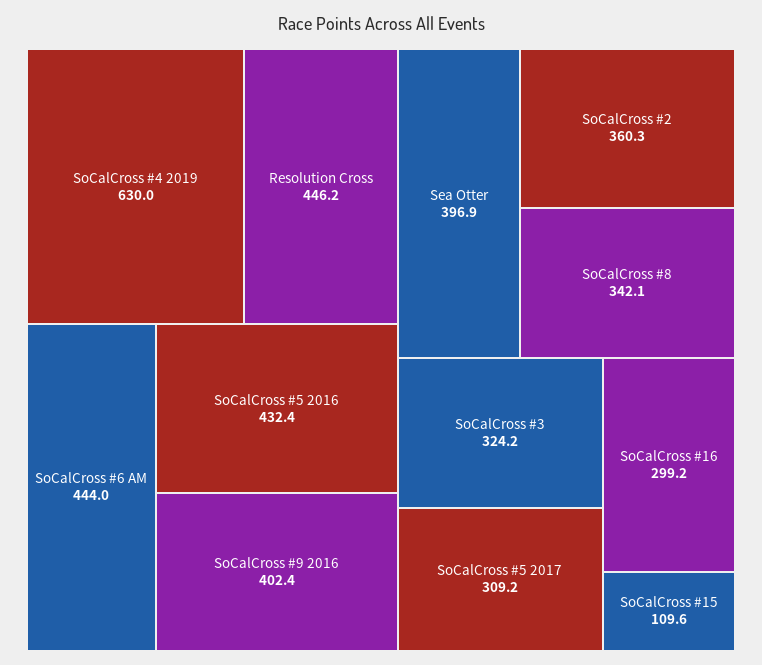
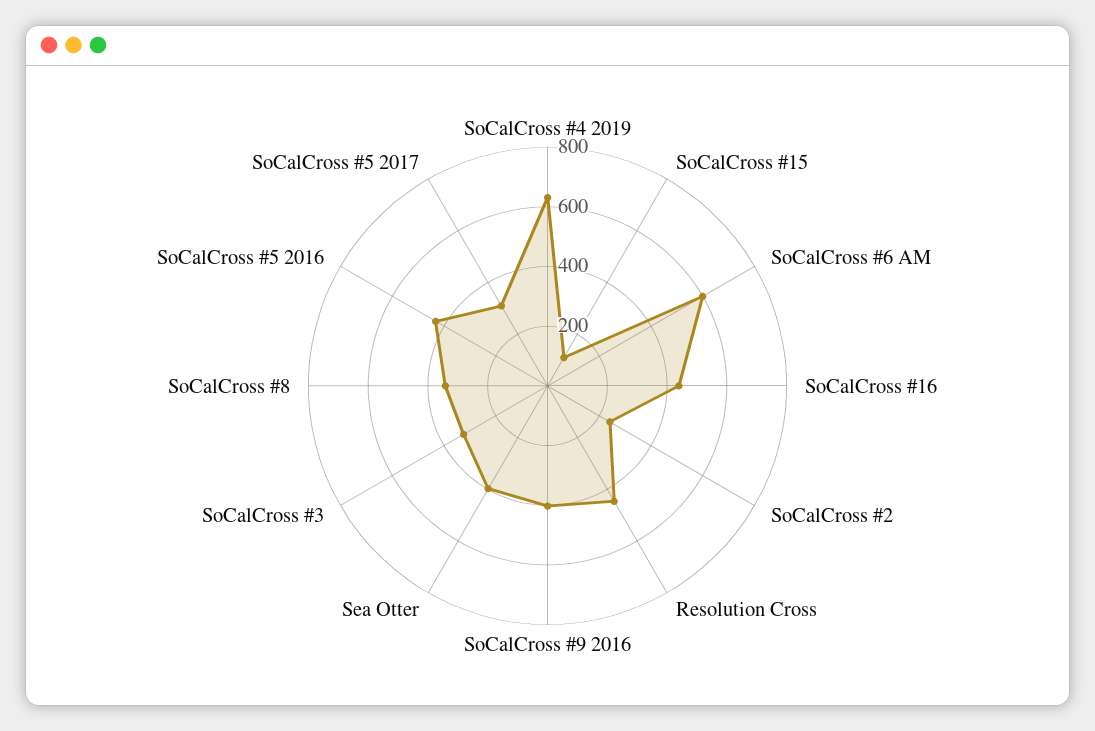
SoCalCross #6 AM: 444 -> 600
SoCalCross #2: 360.3 -> 250
SoCalCross #16: 299.2 -> 450

